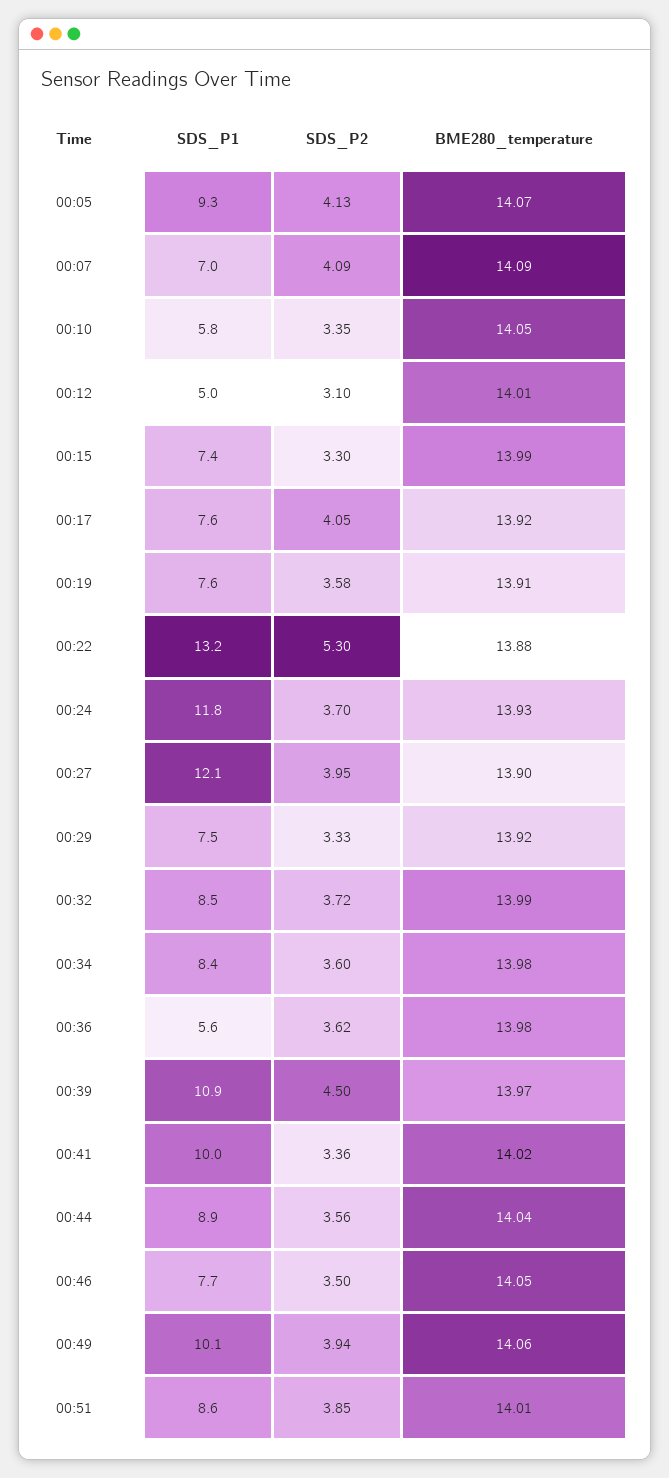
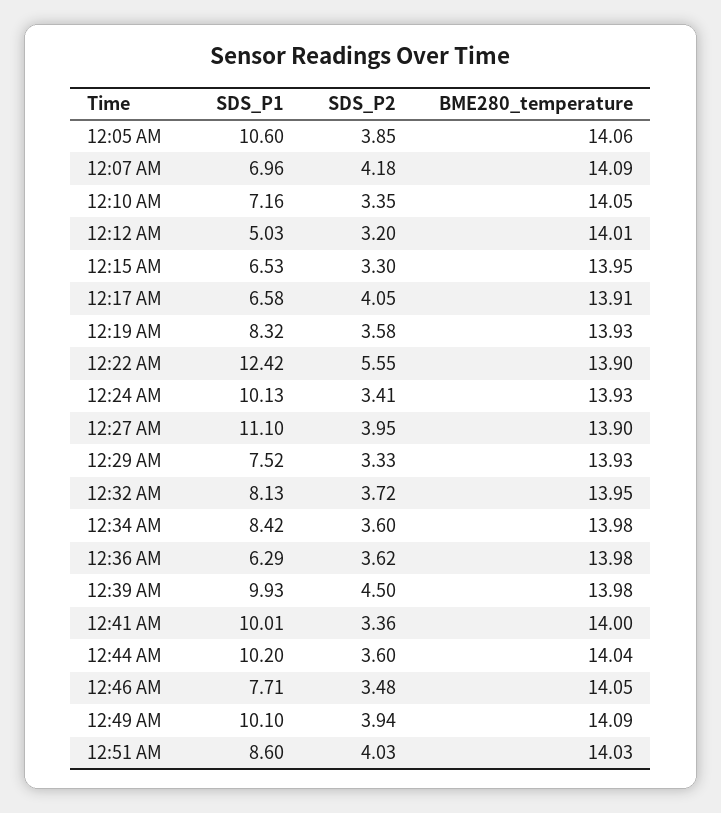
SDS_P1, 00:05: 9.3 -> 10.6
SDS_P2, 00:05: 4.13 -> 3.85
BME280_temperature, 00:05: 14.07 -> 14.06
SDS_P2, 00:07: 4.09 -> 4.18
SDS_P1, 00:10: 5.8 -> 7.16
SDS_P2, 00:12: 3.1 -> 3.2
SDS_P1, 00:15: 7.4 -> 6.53
BME280_temperature, 00:15: 13.99 -> 13.95
SDS_P1, 00:17: 7.6 -> 6.58
BME280_temperature, 00:17: 13.92 -> 13.91
SDS_P1, 00:19: 7.6 -> 8.32
BME280_temperature, 00:19: 13.91 -> 13.93
SDS_P1, 00:22: 13.2 -> 12.42
SDS_P2, 00:22: 5.3 -> 5.55
BME280_temperature, 00:22: 13.88 -> 13.9
SDS_P1, 00:24: 11.8 -> 10.13
SDS_P2, 00:24: 3.7 -> 3.41
SDS_P1, 00:27: 12.1 -> 11.1
BME280_temperature, 00:29: 13.92 -> 13.93
SDS_P1, 00:32: 8.5 -> 8.13
BME280_temperature, 00:32: 13.99 -> 13.95
SDS_P1, 00:36: 5.6 -> 6.29
SDS_P1, 00:39: 10.9 -> 9.93
BME280_temperature, 00:39: 13.97 -> 13.98
BME280_temperature, 00:41: 14.02 -> 14
SDS_P1, 00:44: 8.9 -> 10.2
SDS_P2, 00:44: 3.56 -> 3.6
SDS_P2, 00:46: 3.5 -> 3.48
BME280_temperature, 00:49: 14.06 -> 14.09
SDS_P2, 00:51: 3.85 -> 4.03
BME280_temperature, 00:51: 14.01 -> 14.03

